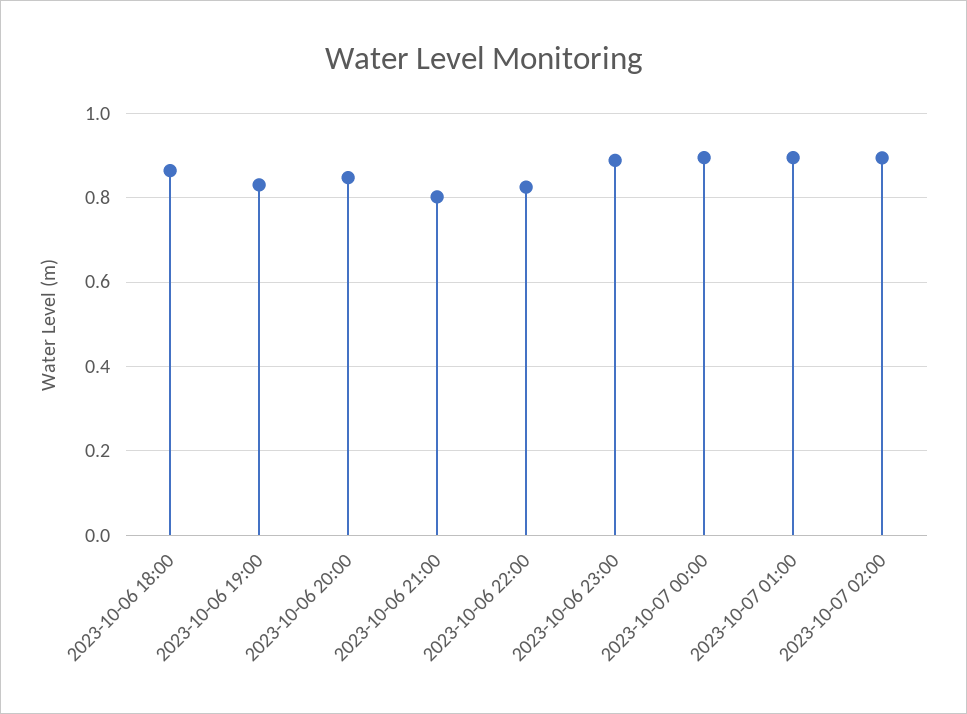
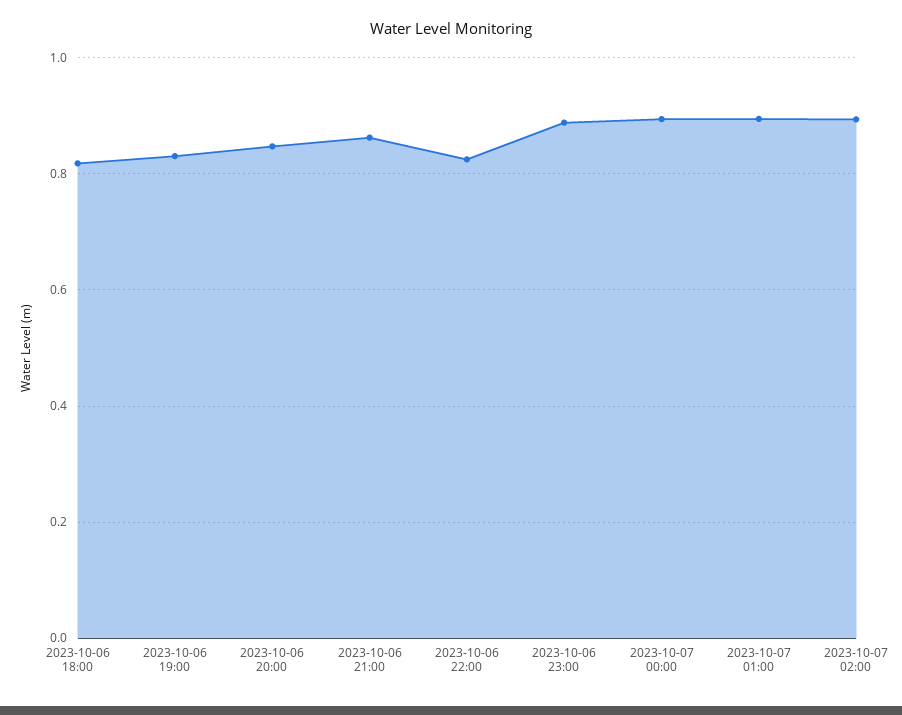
2023-10-06 18:00: 0.86 -> 0.82
2023-10-06 21:00: 0.8 -> 0.86

